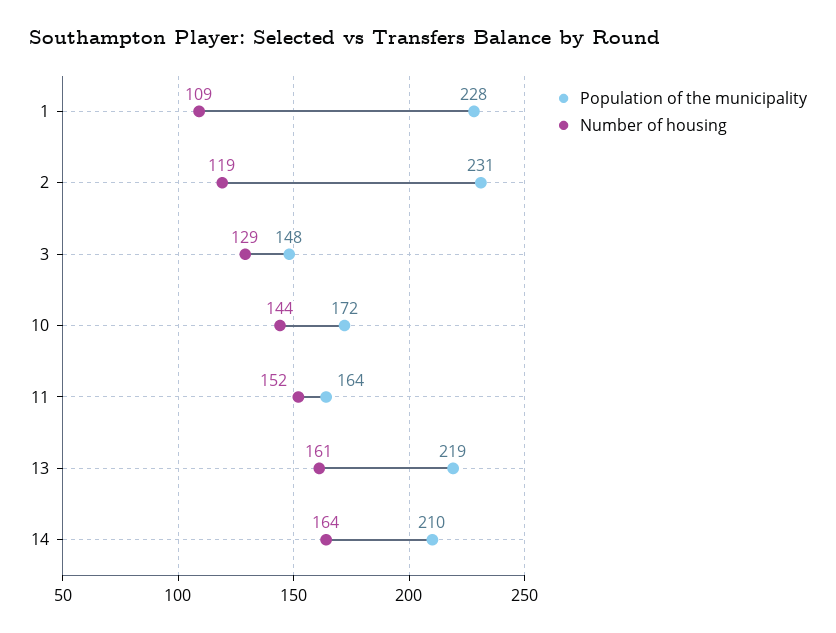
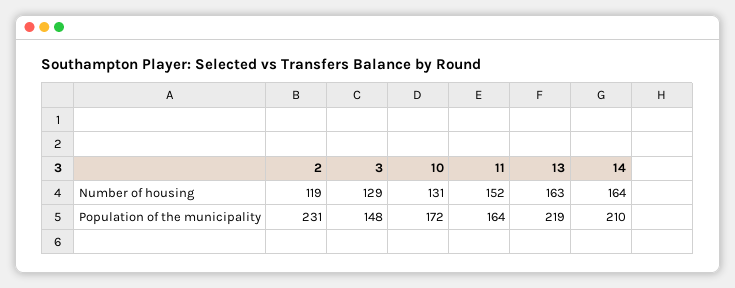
Population of the municipality, 1: 228 -> none
Number of housing, 1: 109 -> none
Number of housing, 10: 144 -> 131
Number of housing, 13: 161 -> 163

